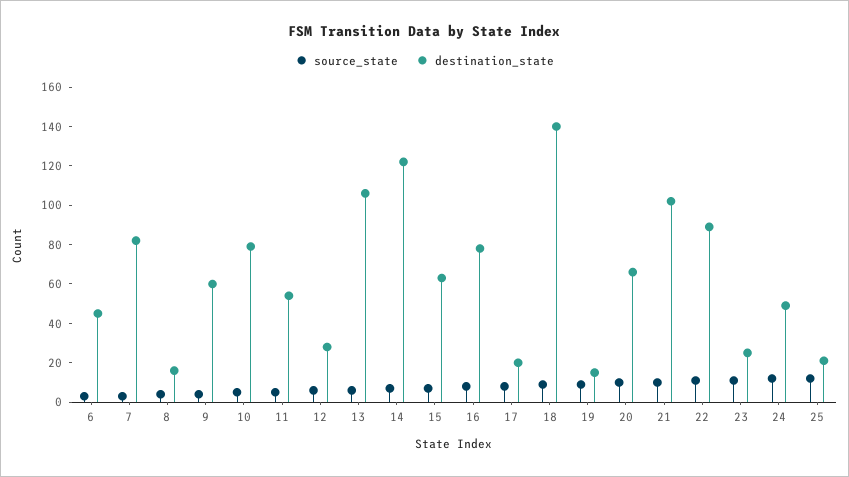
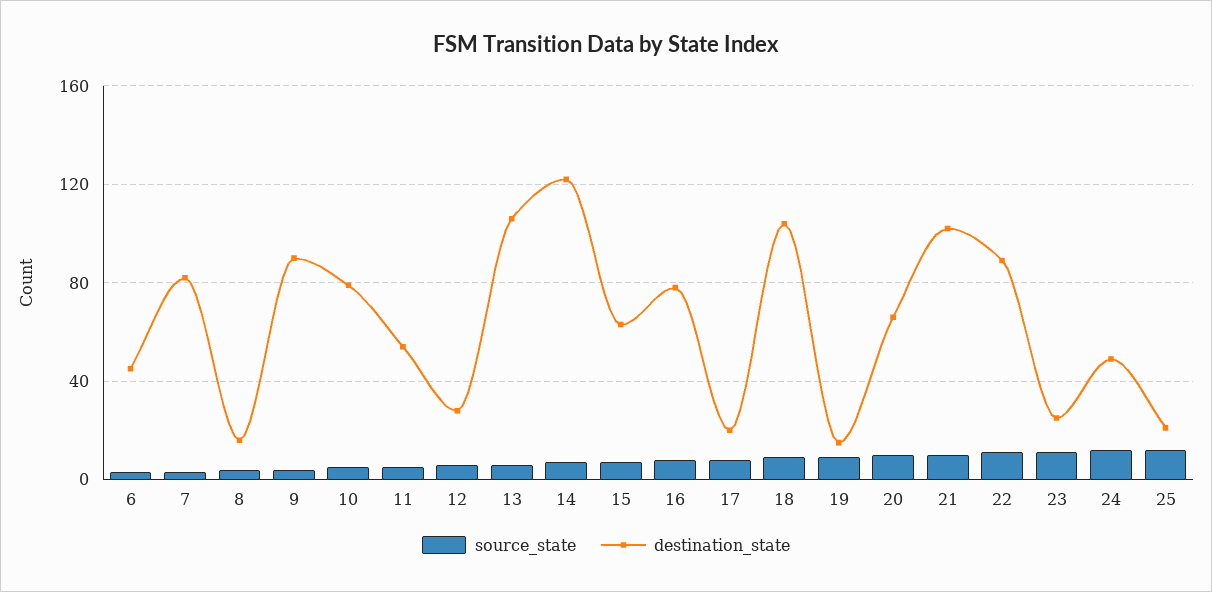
destination_state, 9: 60 -> 90
destination_state, 18: 140 -> 105

